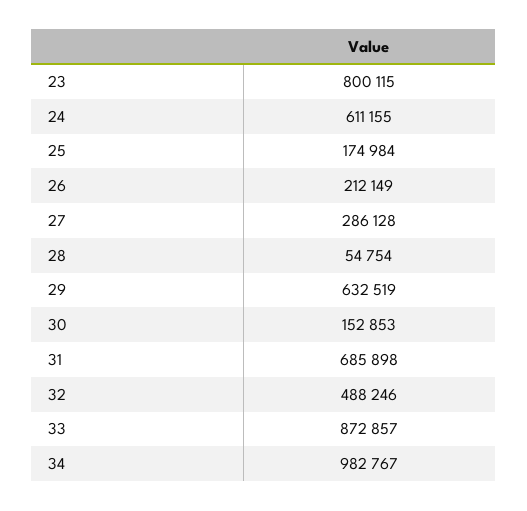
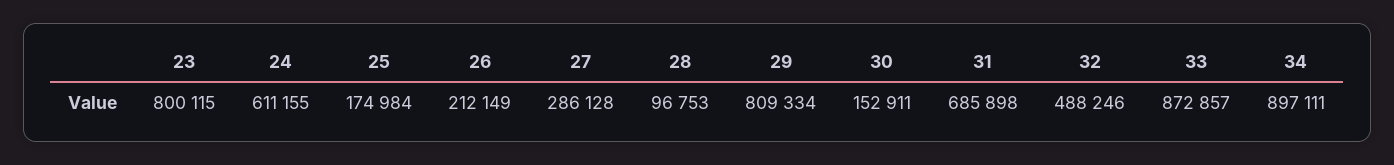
28: 54754 -> 96753
29: 632519 -> 809334
30: 152853 -> 152911
34: 982767 -> 897111

